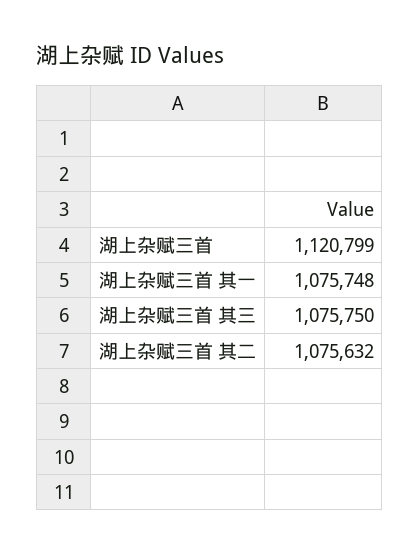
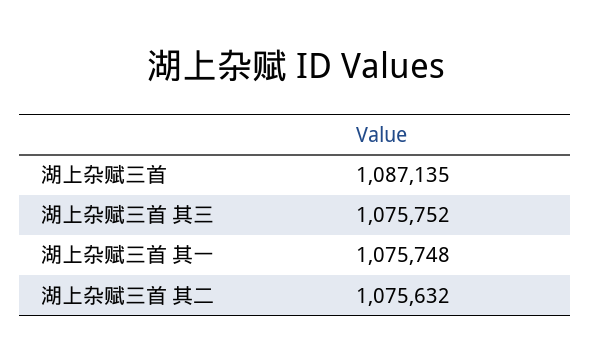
湖上杂赋三首: 1120799 -> 1087135
湖上杂赋三首 其三: 1075750 -> 1075752

